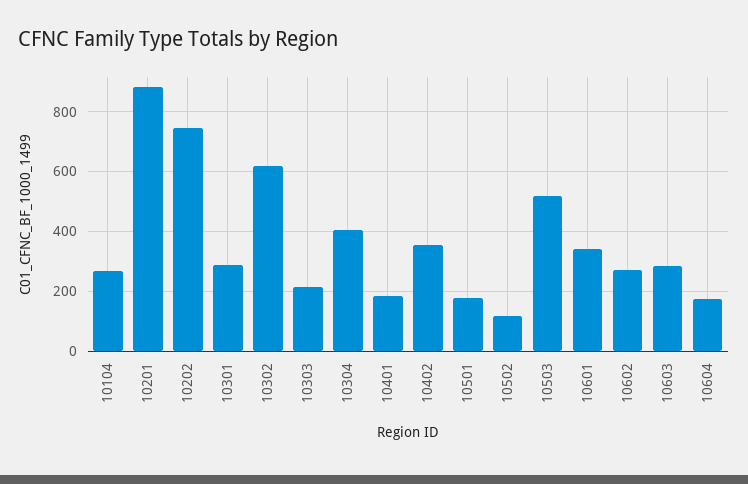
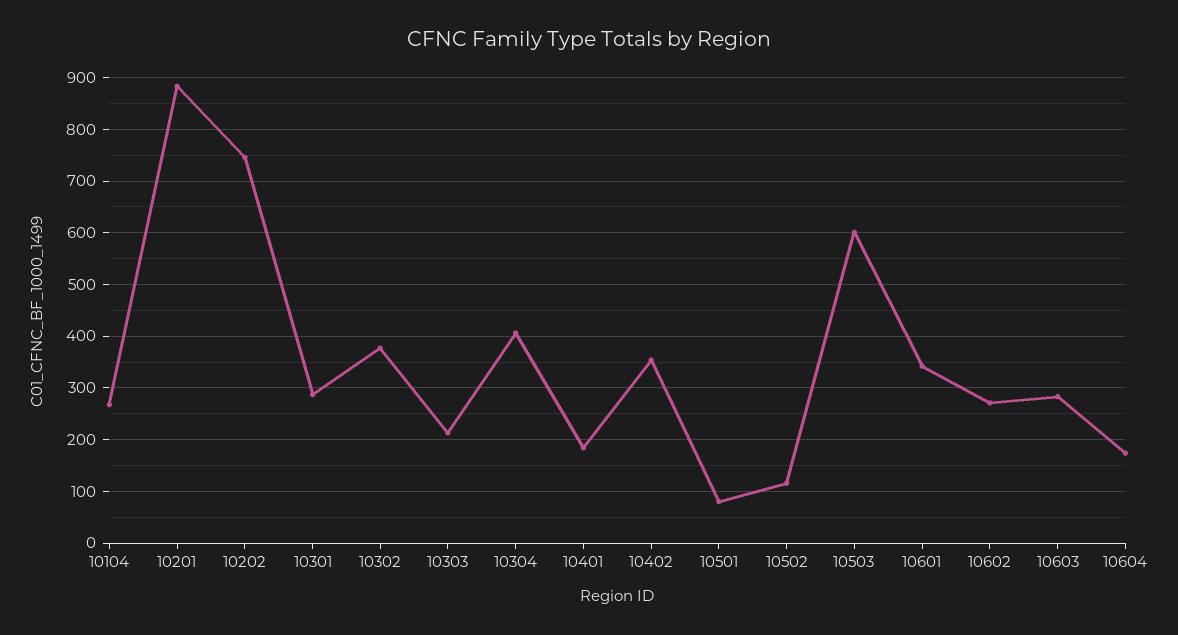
10302: 625 -> 380
10501: 175 -> 80
10503: 525 -> 600

